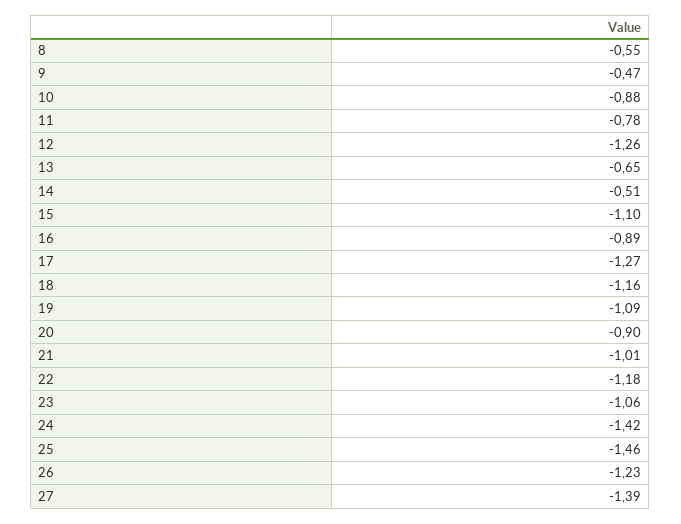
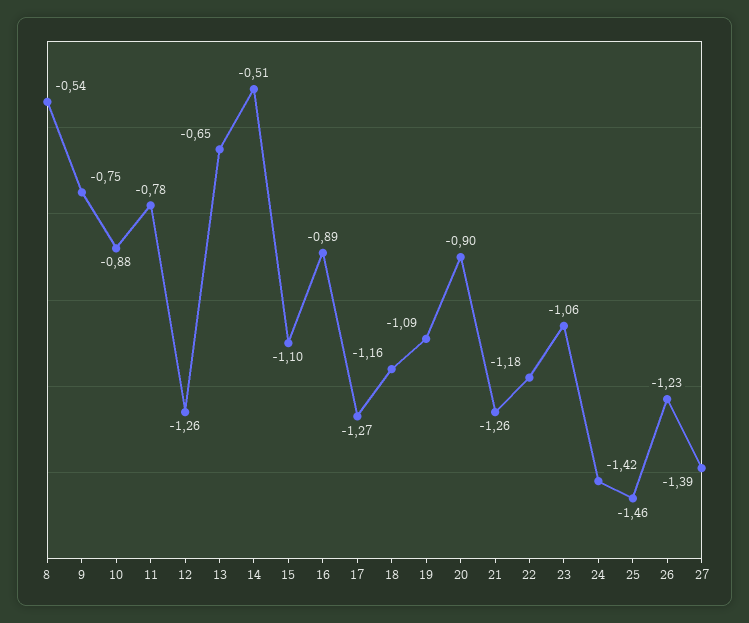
8: -0.55 -> -0.54
9: -0.47 -> -0.75
21: -1.01 -> -1.26

